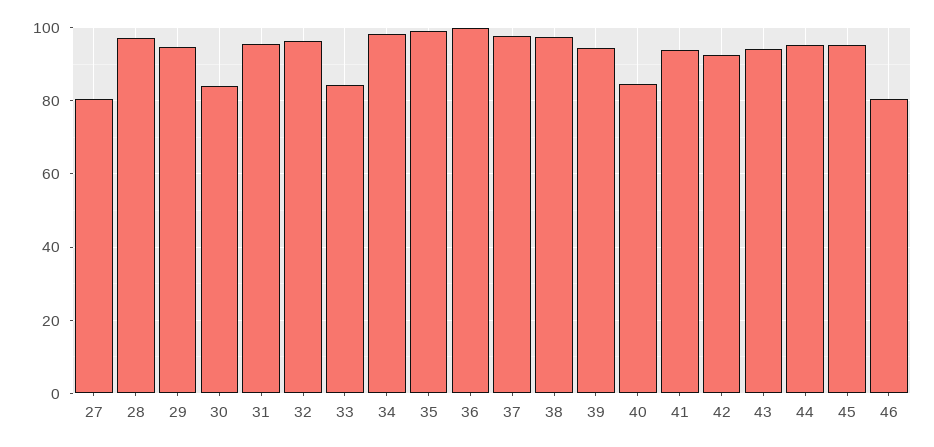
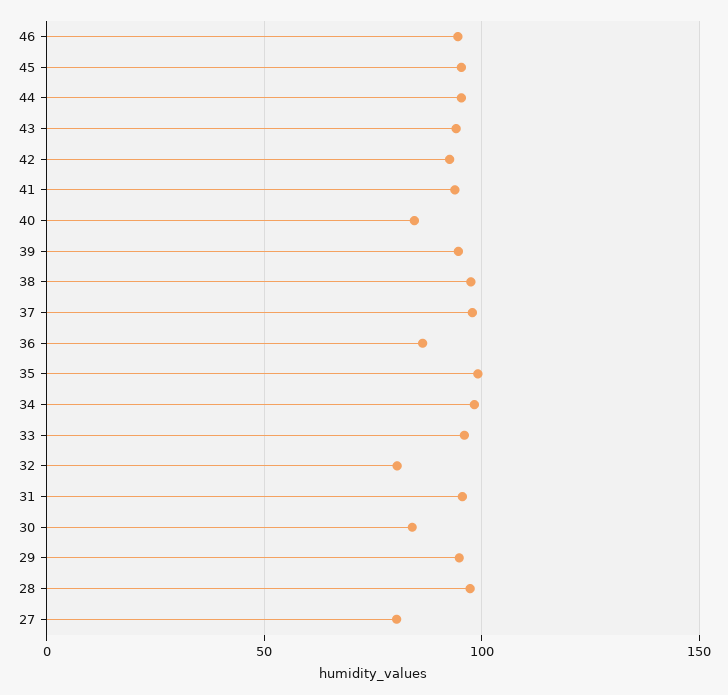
32: 96 -> 80
33: 84 -> 95
36: 100 -> 85
46: 80 -> 95

